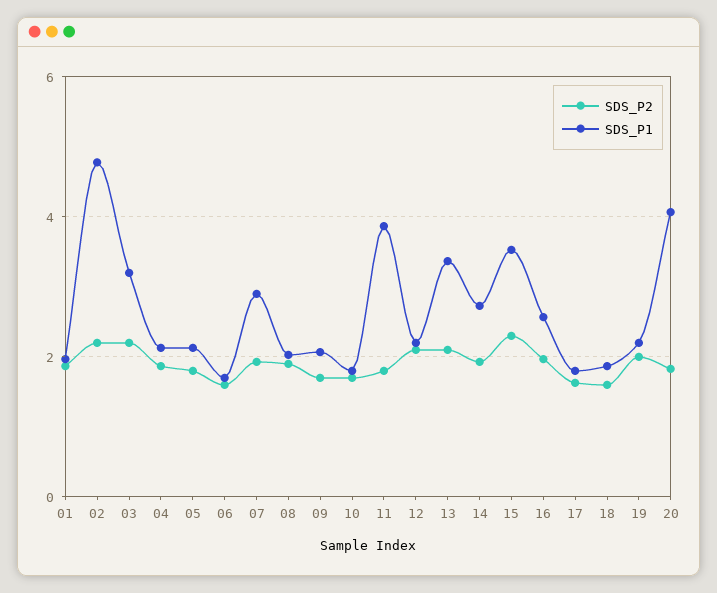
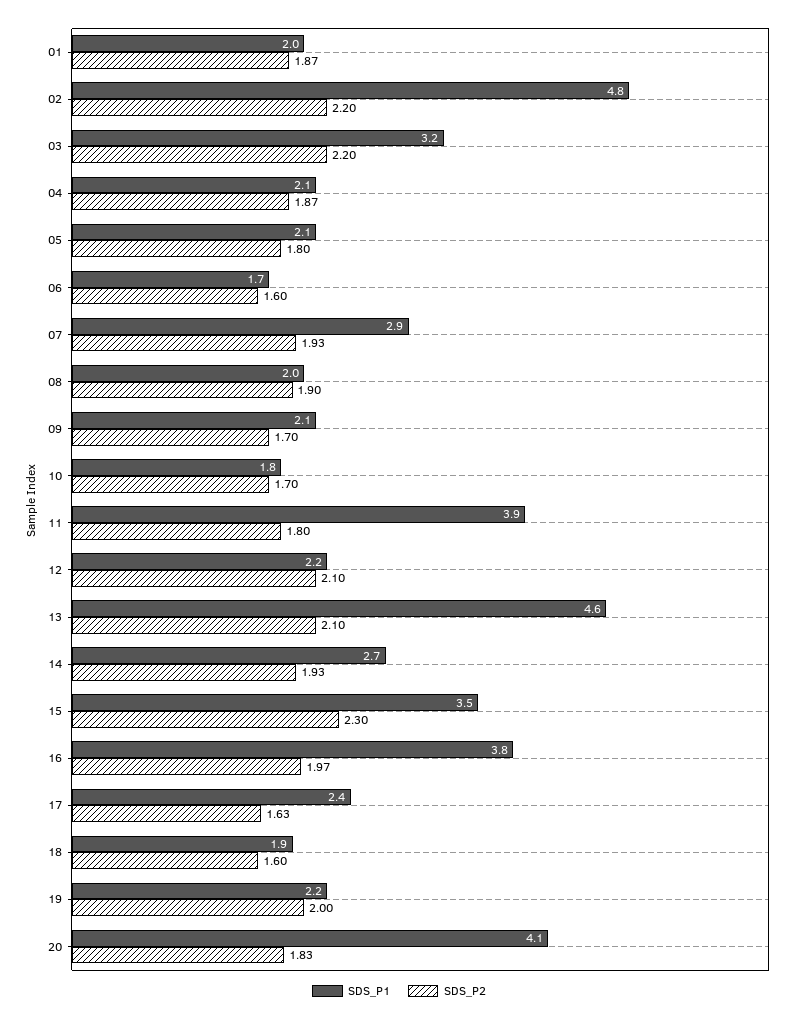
SDS_P1, 13: 3.4 -> 4.6
SDS_P1, 16: 2.6 -> 3.8
SDS_P1, 17: 1.8 -> 2.4

